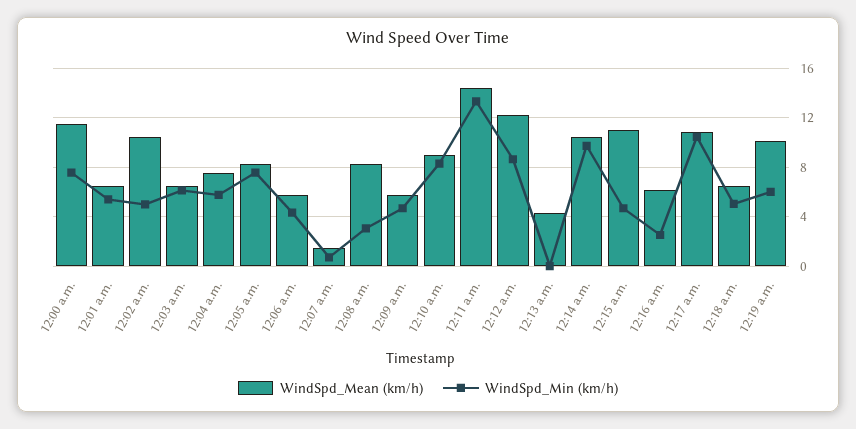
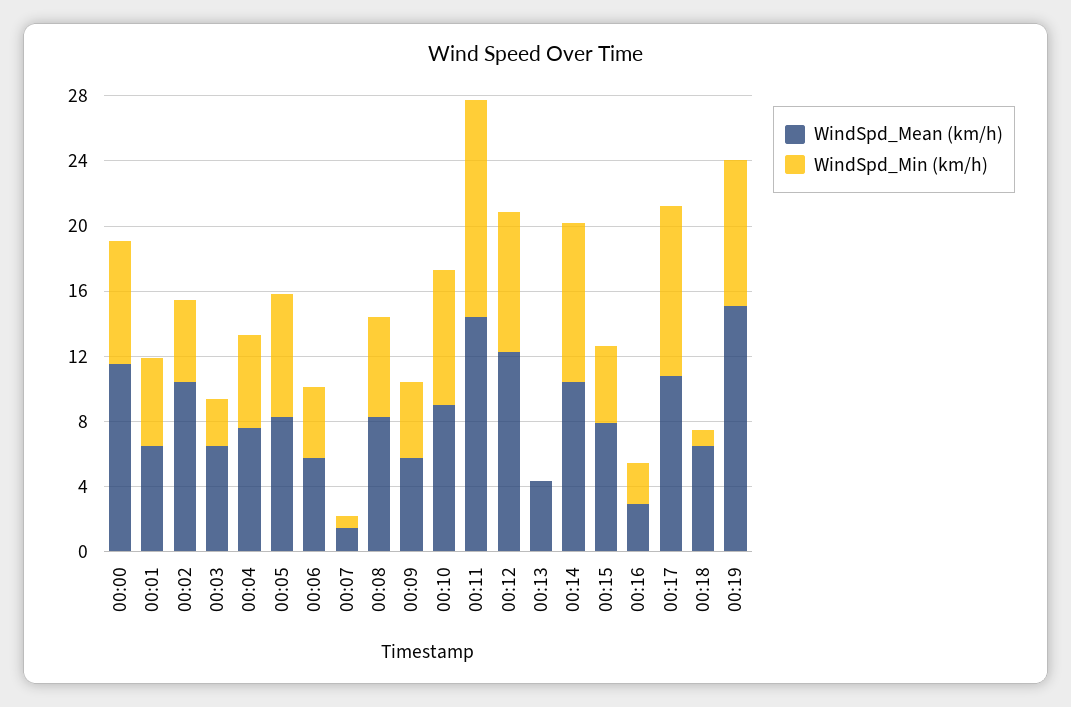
WindSpd_Min (km/h), 12:03 a.m.: 6 -> 3
WindSpd_Min (km/h), 12:08 a.m.: 3 -> 6
WindSpd_Mean (km/h), 12:15 a.m.: 11 -> 8
WindSpd_Mean (km/h), 12:16 a.m.: 6 -> 3
WindSpd_Min (km/h), 12:18 a.m.: 5 -> 1
WindSpd_Mean (km/h), 12:19 a.m.: 10 -> 15
WindSpd_Min (km/h), 12:19 a.m.: 6 -> 9

